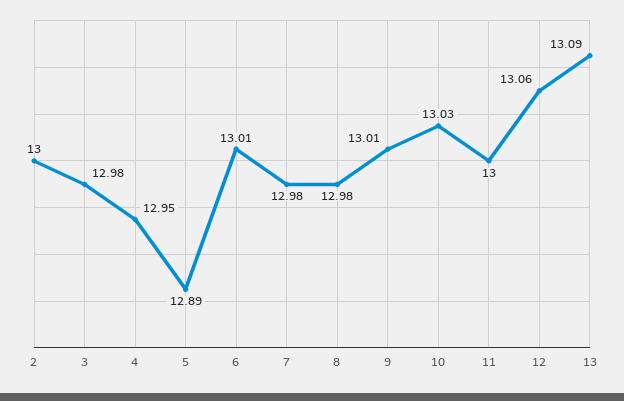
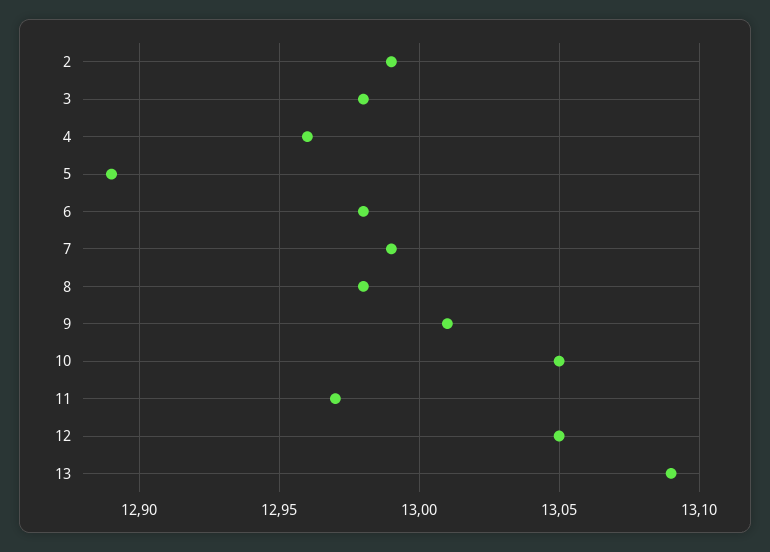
2: 13 -> 12.99
4: 12.95 -> 12.96
6: 13.01 -> 12.98
7: 12.98 -> 12.99
10: 13.03 -> 13.05
11: 13 -> 12.97
12: 13.06 -> 13.05

